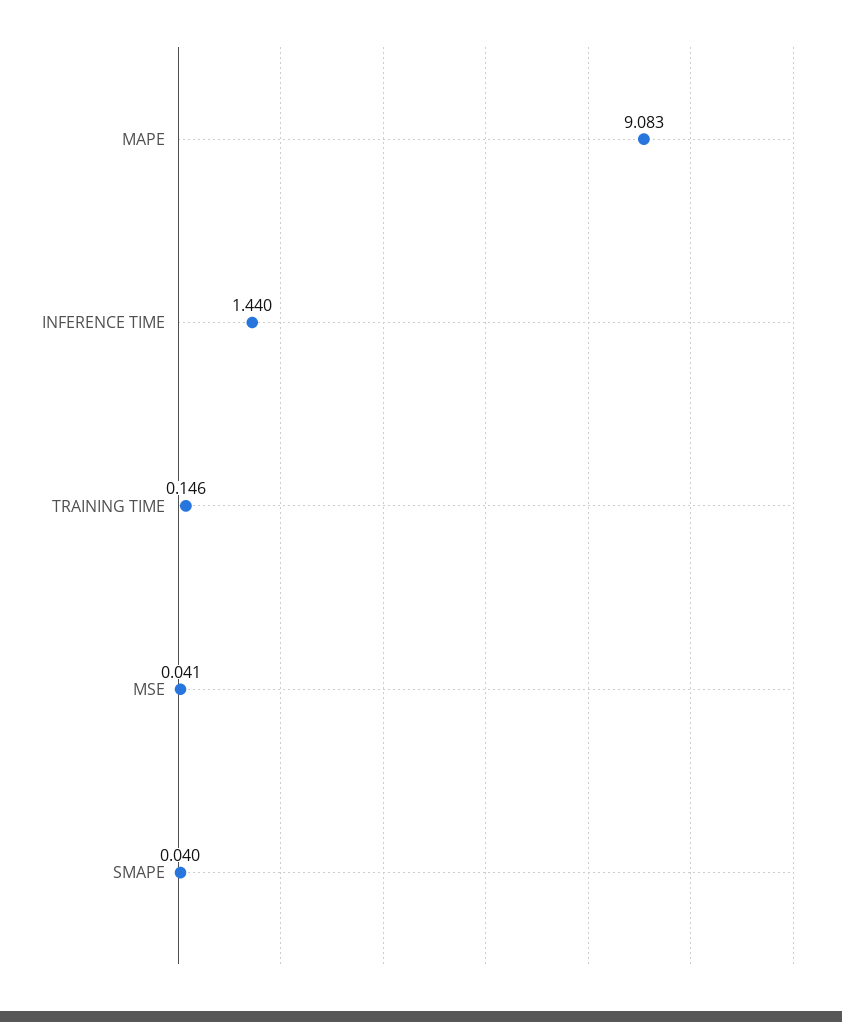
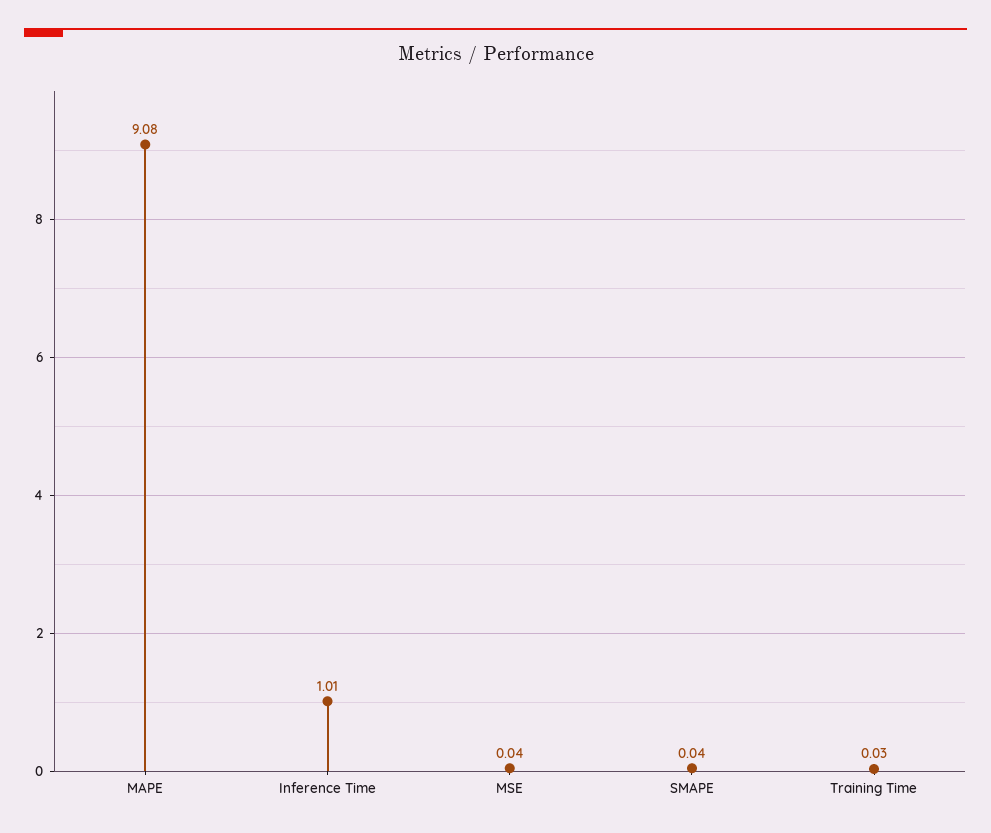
INFERENCE TIME: 1.44 -> 1.01
TRAINING TIME: 0.146 -> 0.03

